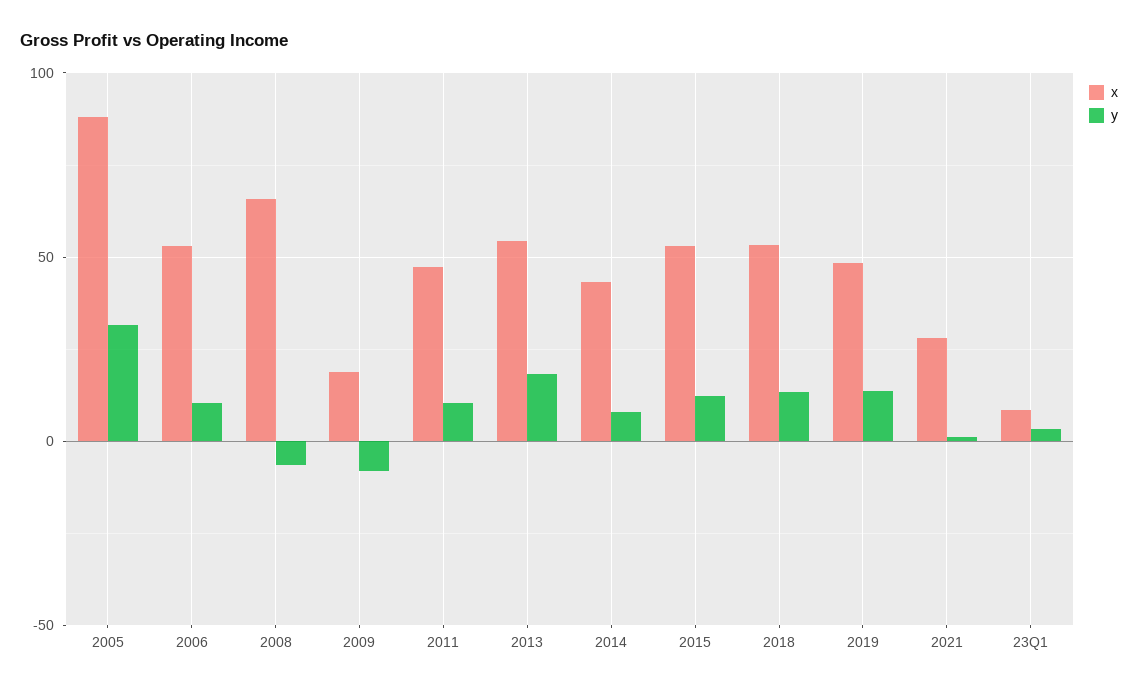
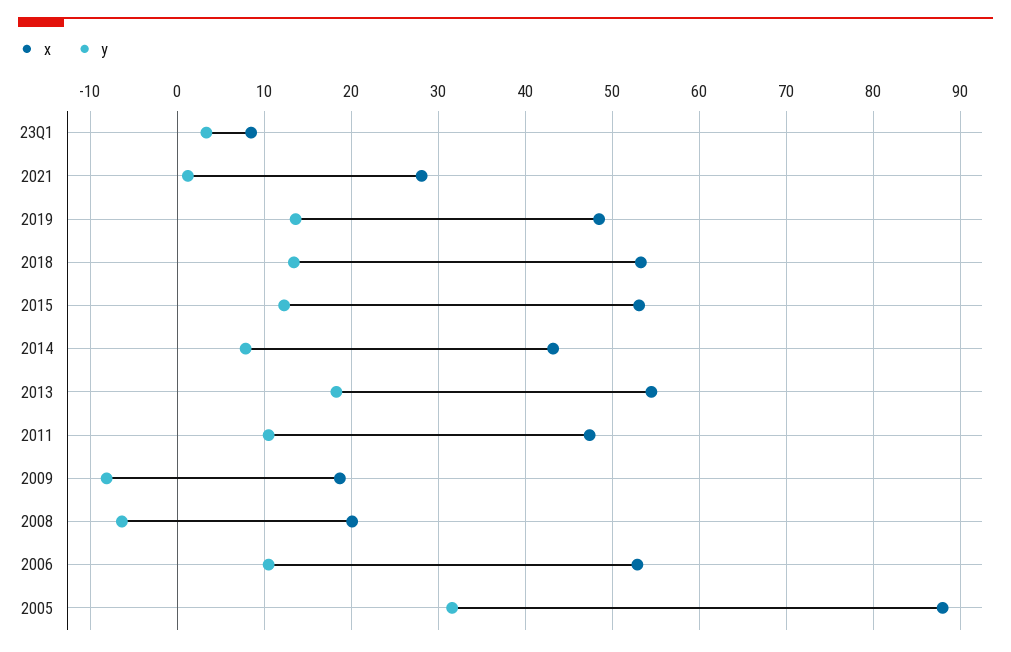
x, 2008: 65 -> 20

